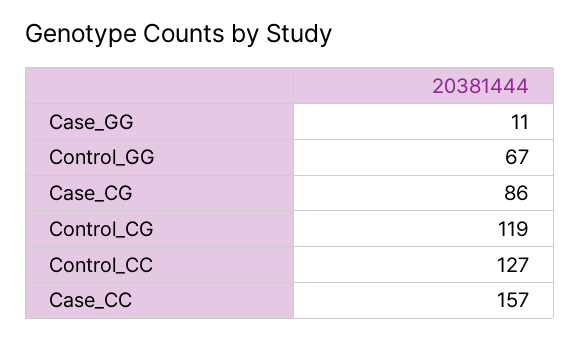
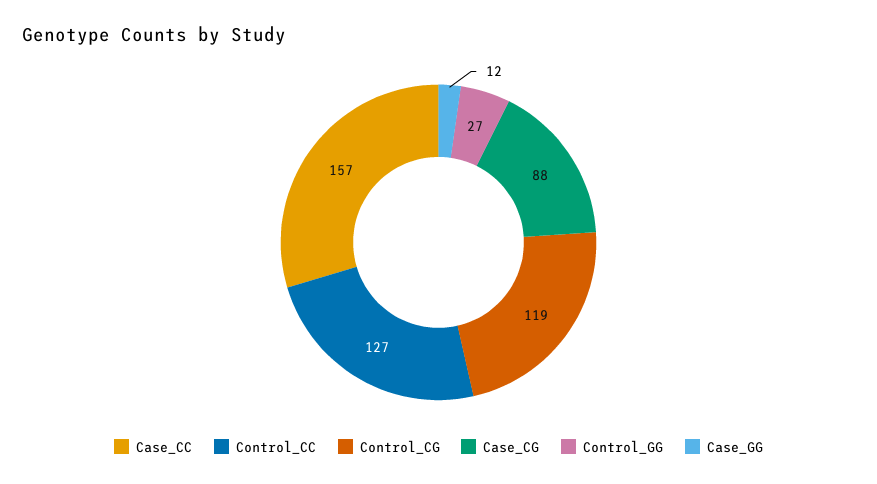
Case_GG: 11 -> 12
Control_GG: 67 -> 27
Case_CG: 86 -> 88

